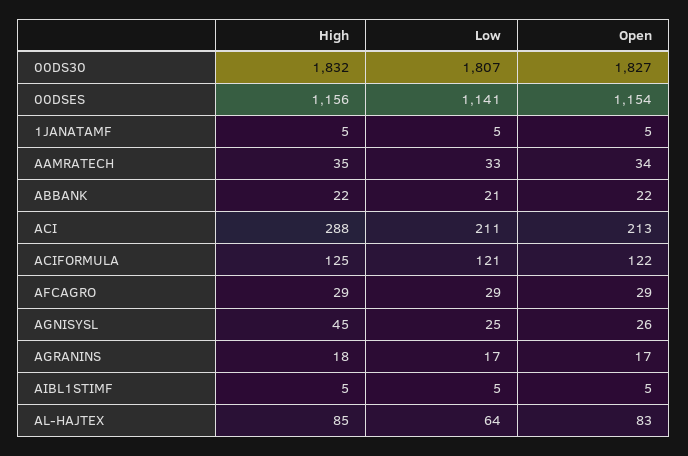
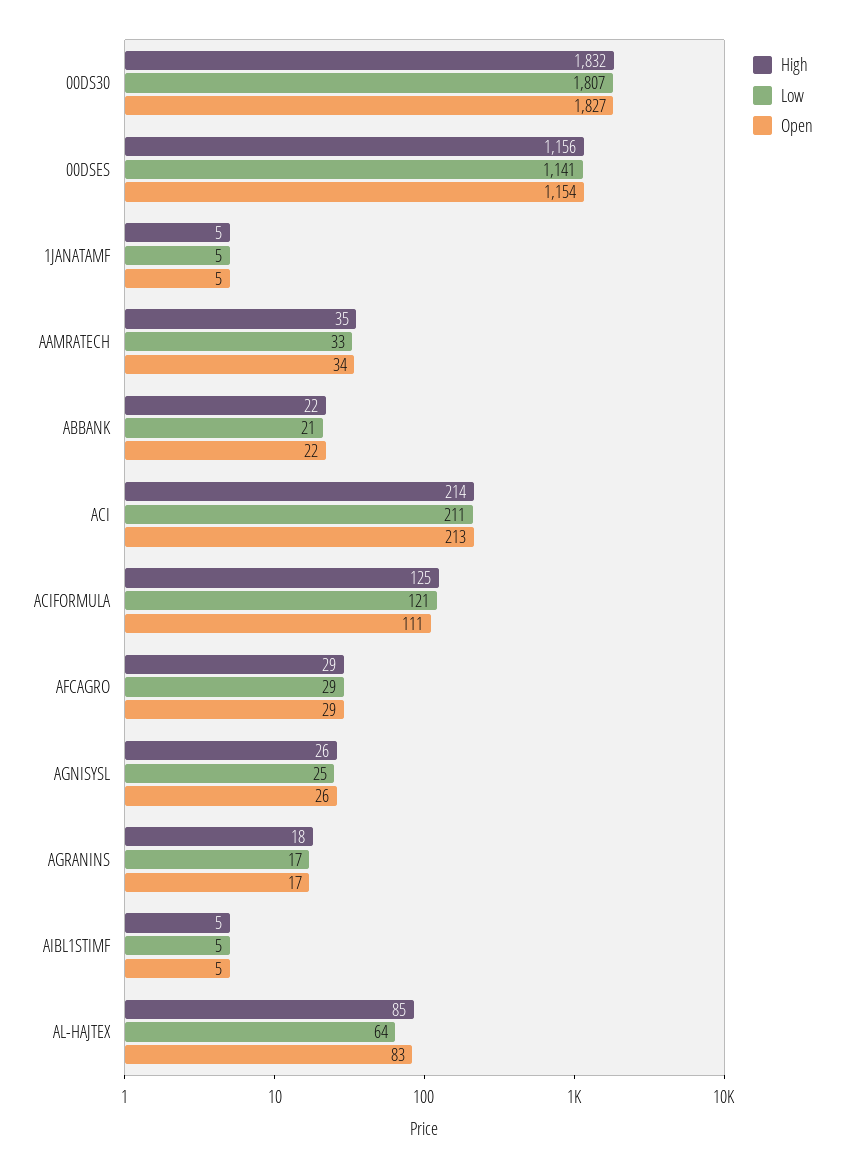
High, ACI: 288 -> 214
Open, ACIFORMULA: 122 -> 111
High, AGNISYSL: 45 -> 26

